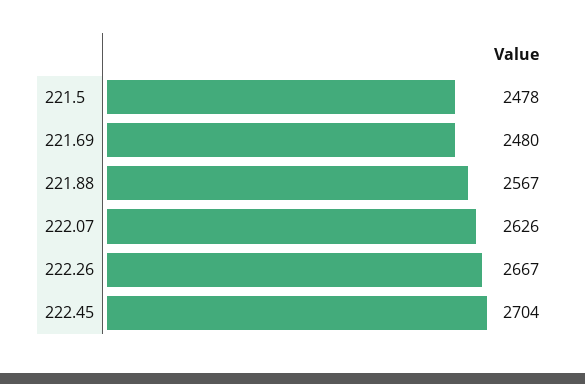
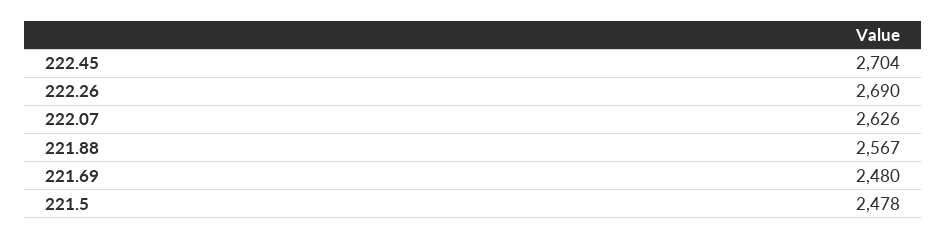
222.26: 2667 -> 2690

